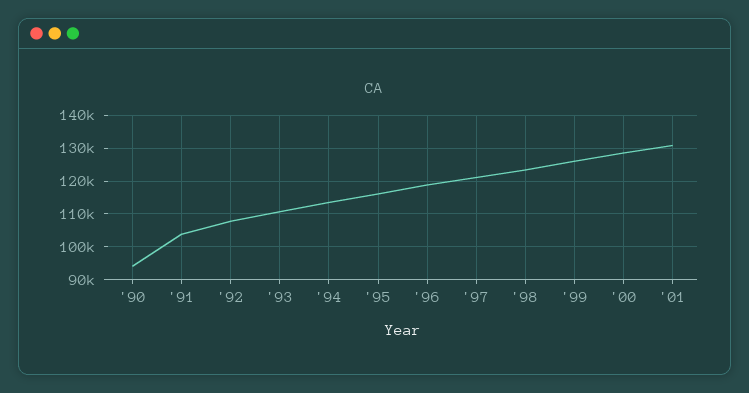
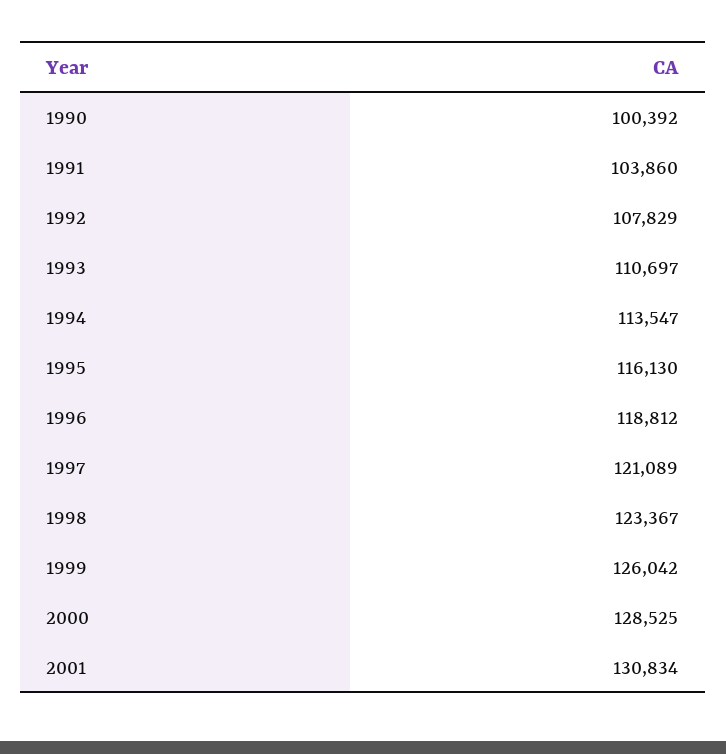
'90: 94000 -> 100392

